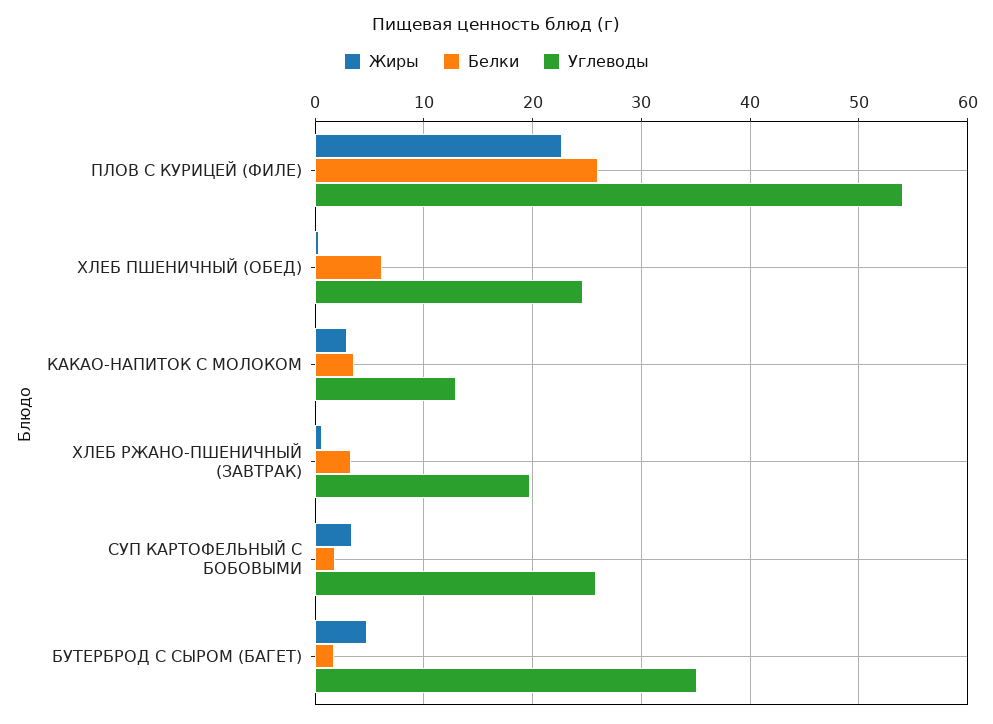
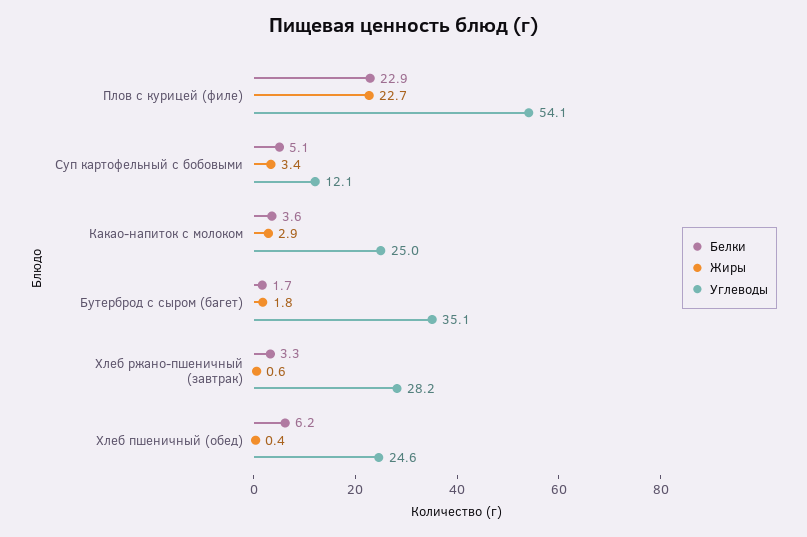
Белки, ПЛОВ С КУРИЦЕЙ (ФИЛЕ): 26 -> 22.9
Углеводы, КАКАО-НАПИТОК С МОЛОКОМ: 13 -> 25
Углеводы, ХЛЕБ РЖАНО-ПШЕНИЧНЫЙ (ЗАВТРАК): 20 -> 28.2
Белки, СУП КАРТОФЕЛЬНЫЙ С БОБОВЫМИ: 2 -> 5.1
Углеводы, СУП КАРТОФЕЛЬНЫЙ С БОБОВЫМИ: 26 -> 12.1
Жиры, БУТЕРБРОД С СЫРОМ (БАГЕТ): 5 -> 1.8

